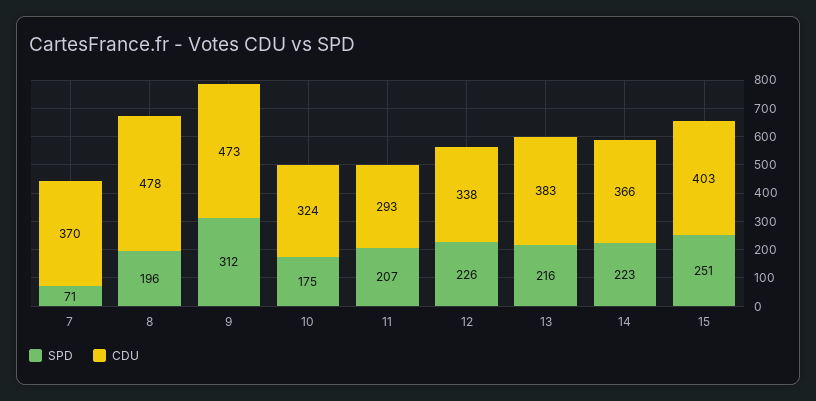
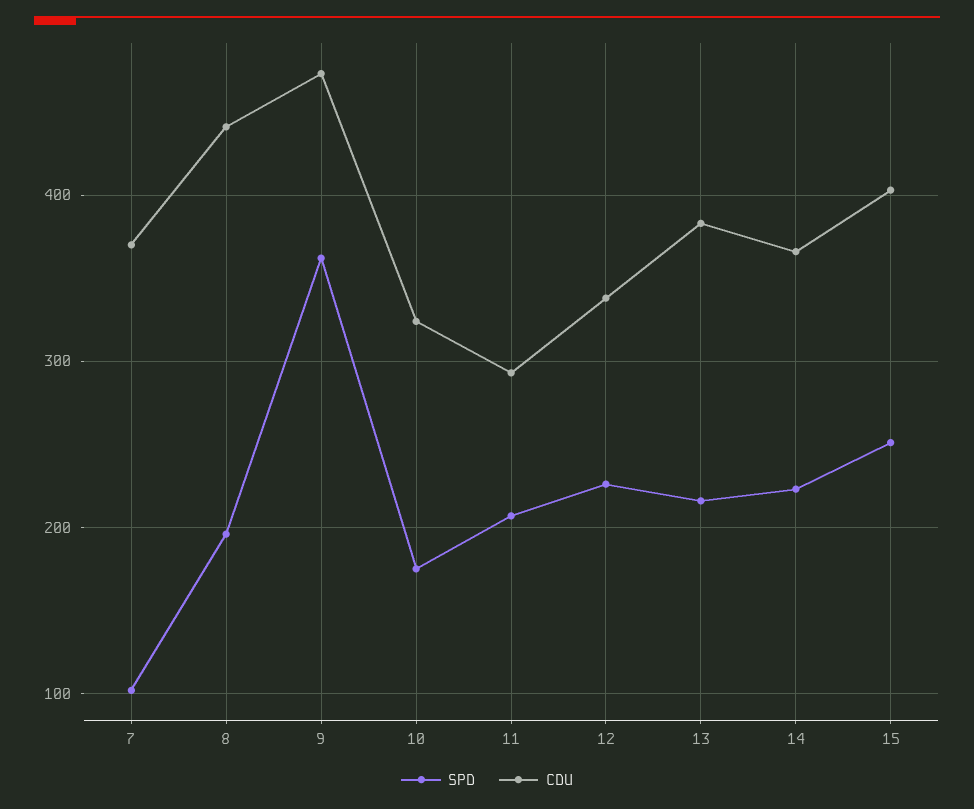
SPD, 7: 71 -> 100
CDU, 8: 478 -> 440
SPD, 9: 312 -> 360

